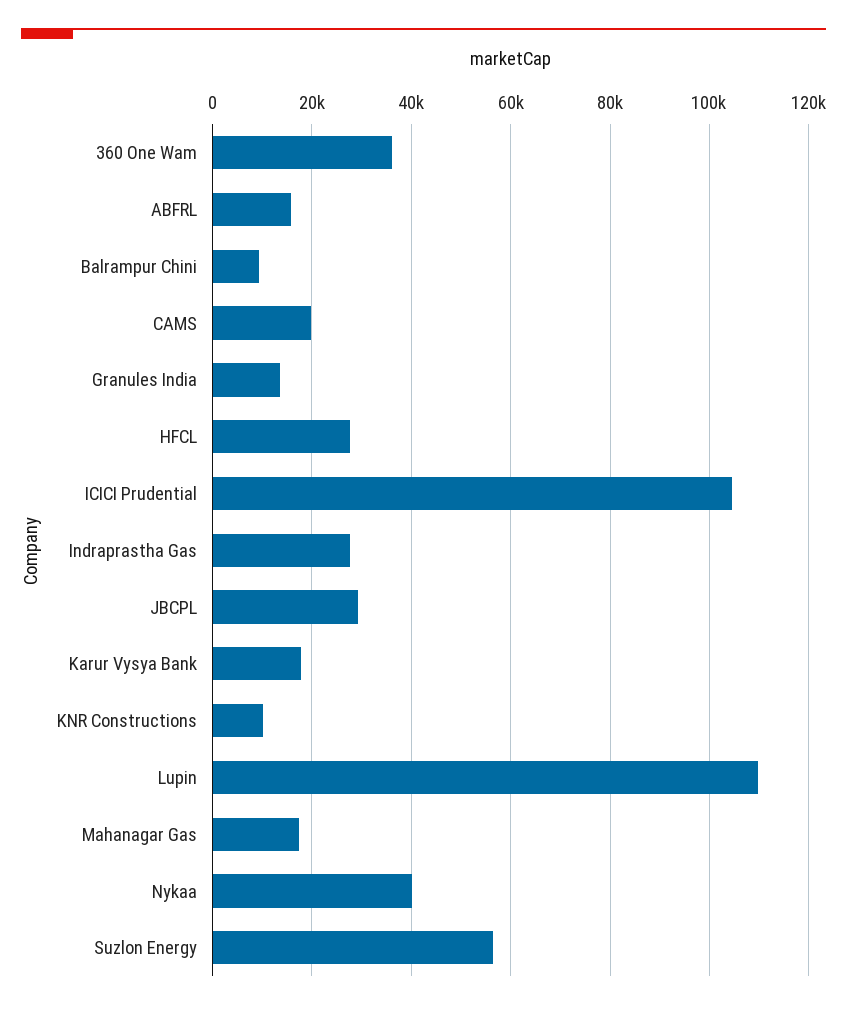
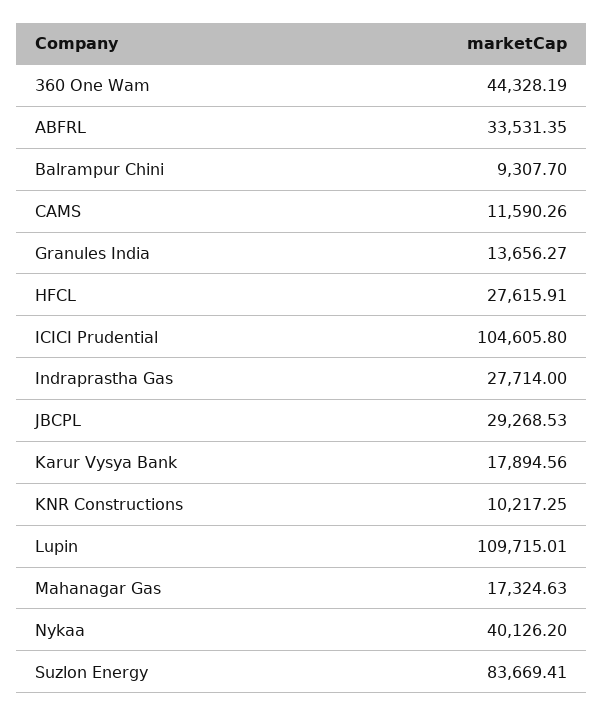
360 One Wam: 36000 -> 44328.19
ABFRL: 16000 -> 33531.35
CAMS: 20000 -> 11590.26
Suzlon Energy: 56000 -> 83669.41

